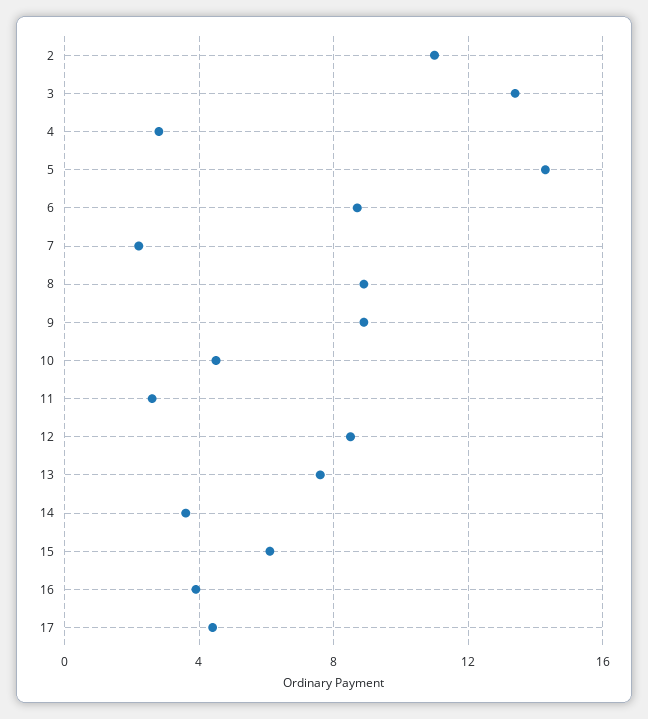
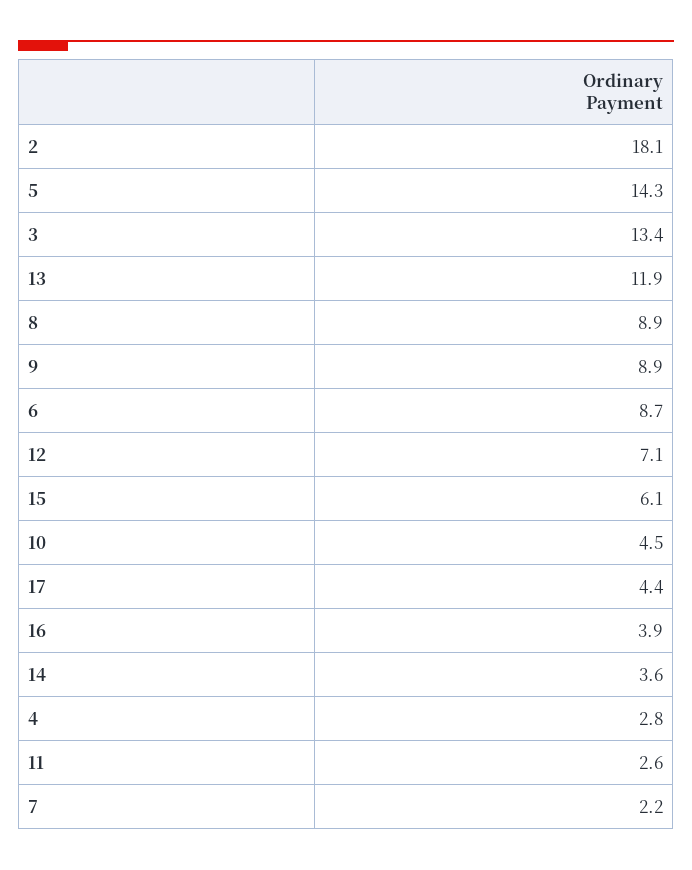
2: 11 -> 18.1
12: 8.5 -> 7.1
13: 7.5 -> 11.9

